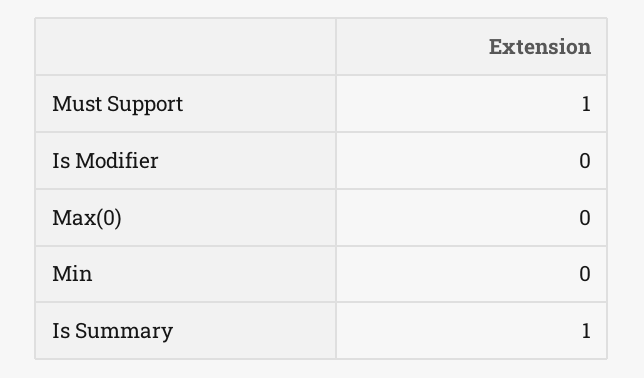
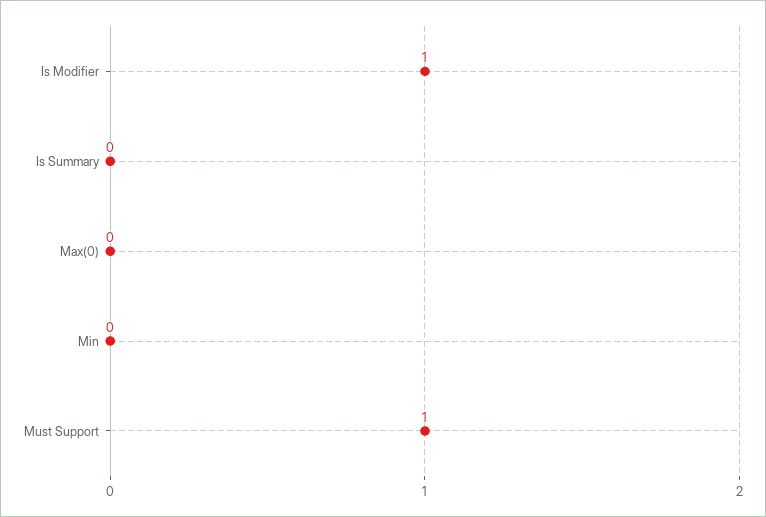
Is Modifier: 0 -> 1
Is Summary: 1 -> 0

